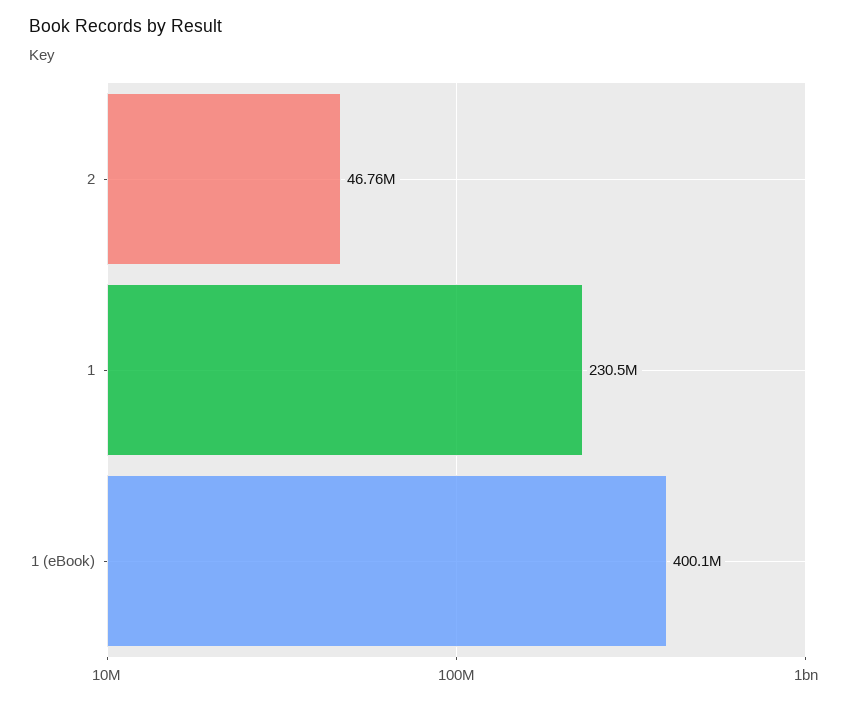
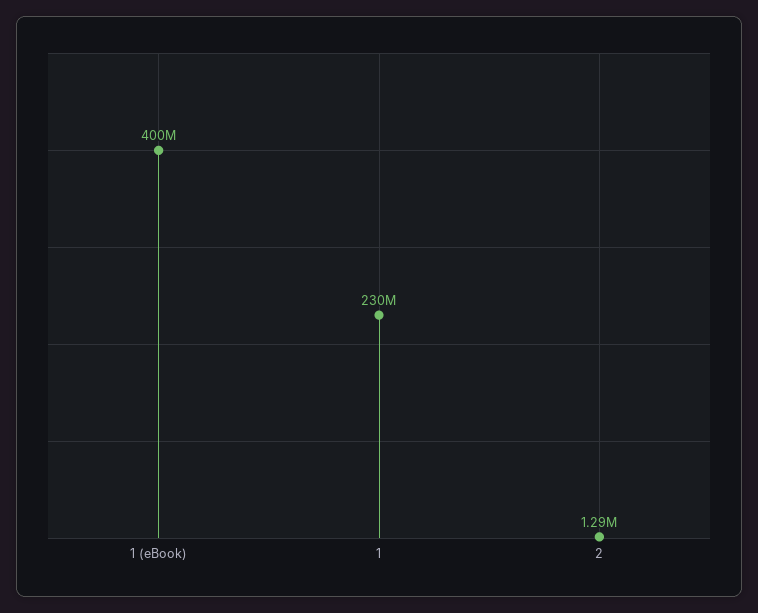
2: 46760000 -> 1290000

